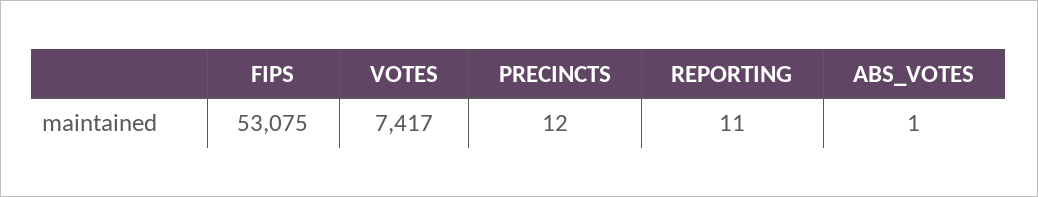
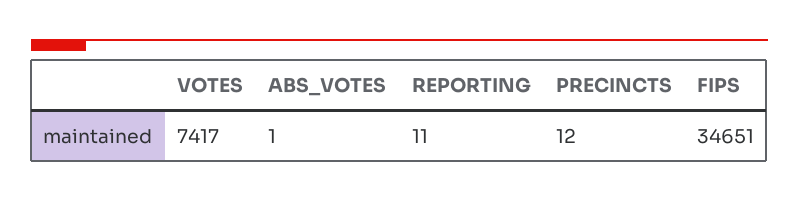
FIPS: 53075 -> 34651

